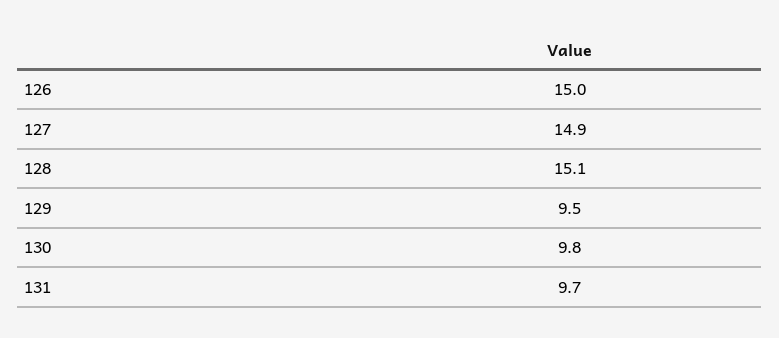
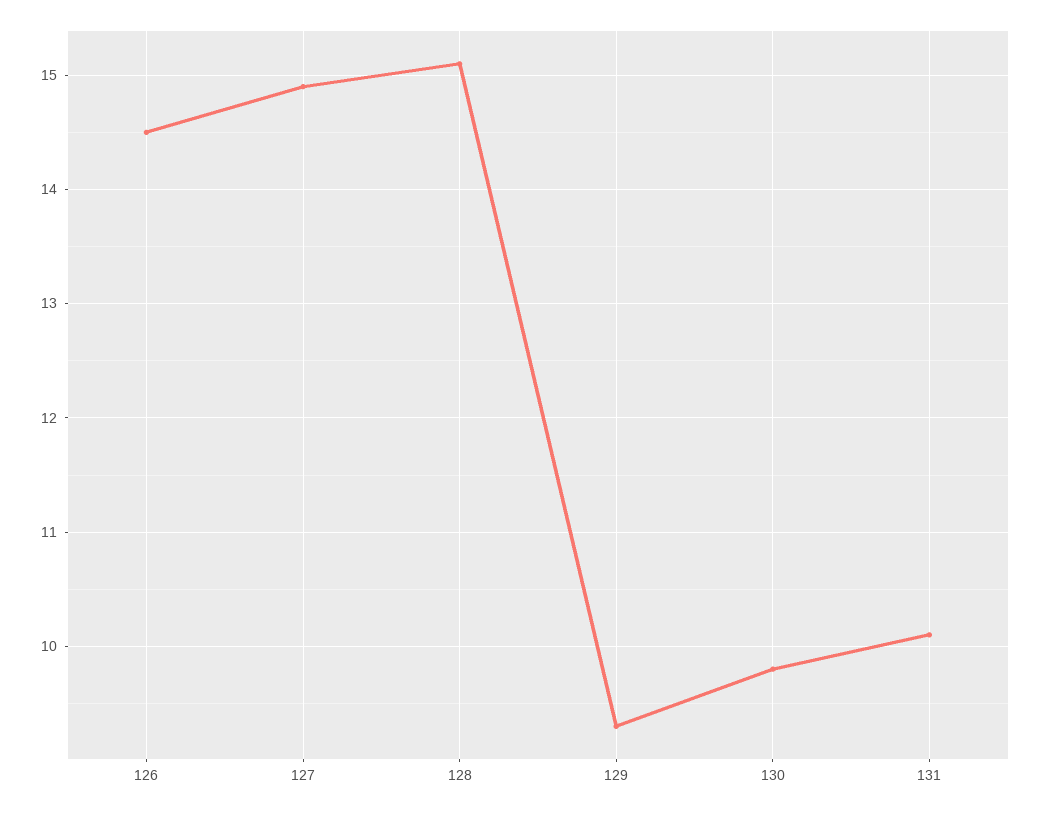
126: 15 -> 14.5
129: 9.5 -> 9.3
131: 9.7 -> 10.1

